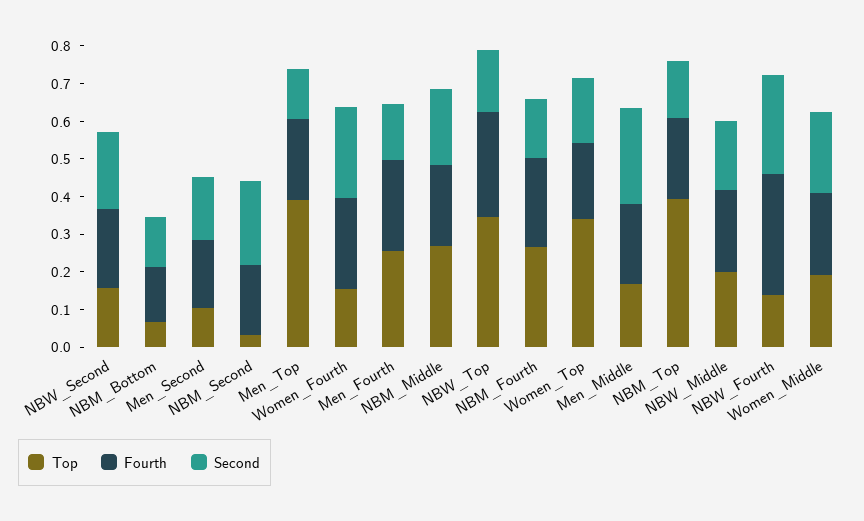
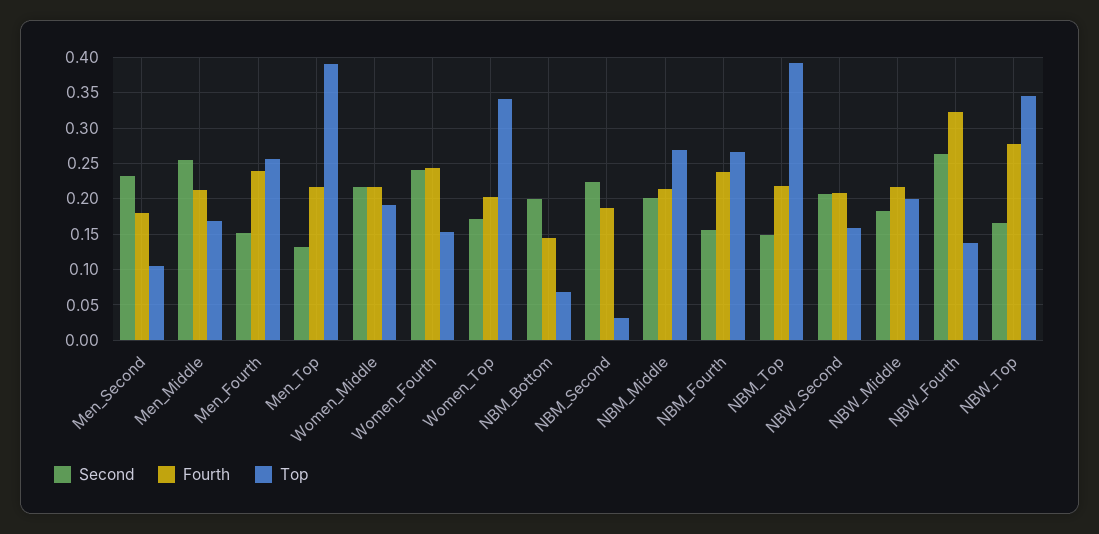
Second, NBM_Bottom: 0.125 -> 0.2
Second, Men_Second: 0.175 -> 0.23

